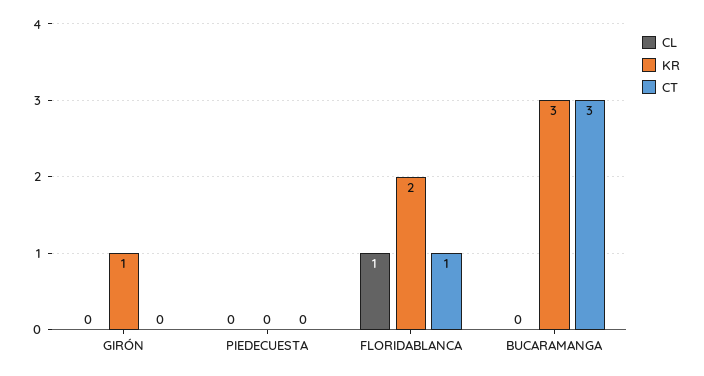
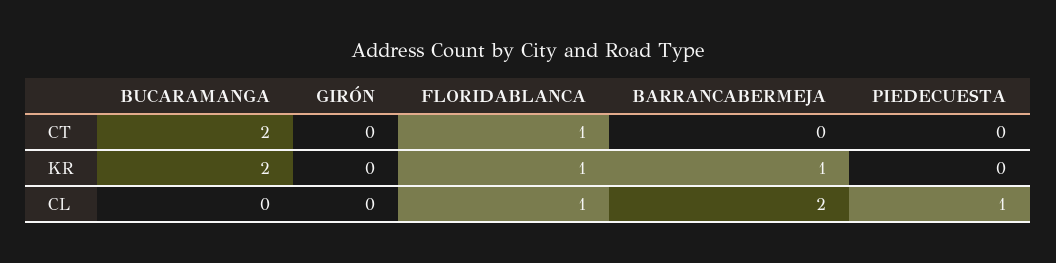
KR, GIRÓN: 1 -> 0
CL, PIEDECUESTA: 0 -> 1
KR, FLORIDABLANCA: 2 -> 1
KR, BUCARAMANGA: 3 -> 2
CT, BUCARAMANGA: 3 -> 2
CT, BARRANCABERMEJA: none -> 0
KR, BARRANCABERMEJA: none -> 1
CL, BARRANCABERMEJA: none -> 2

